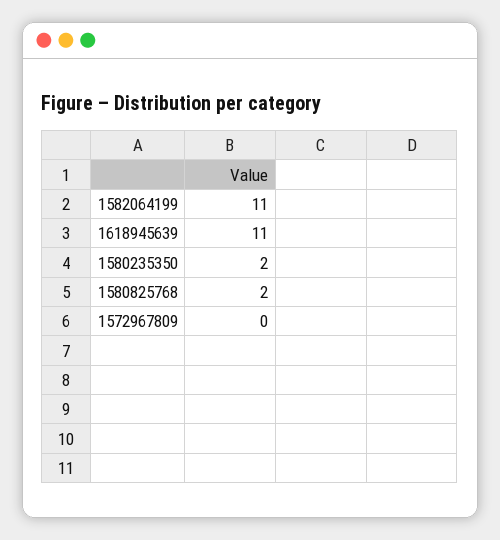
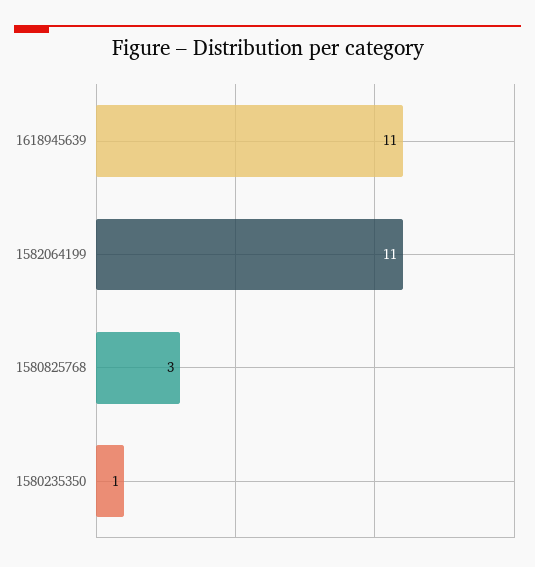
1580235350: 2 -> 1
1580825768: 2 -> 3
1572967809: 0 -> none

